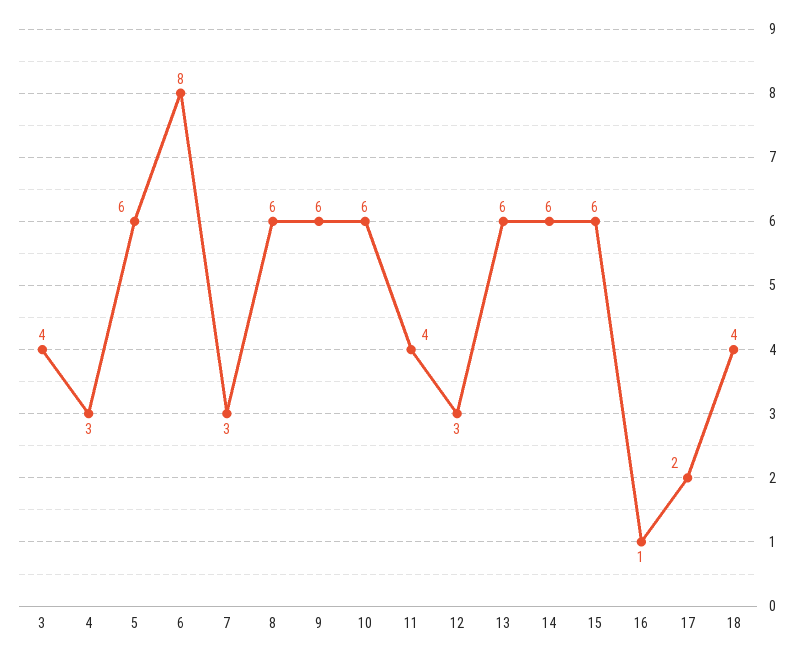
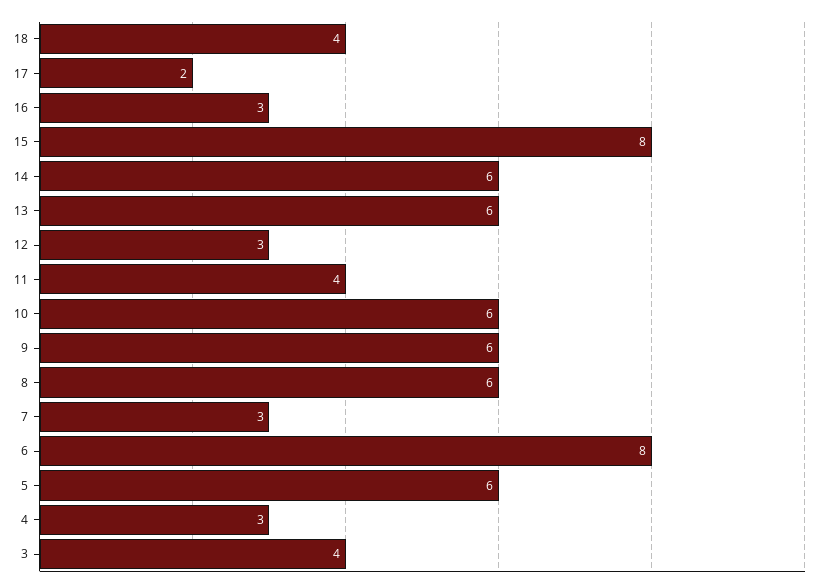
15: 6 -> 8
16: 1 -> 3

